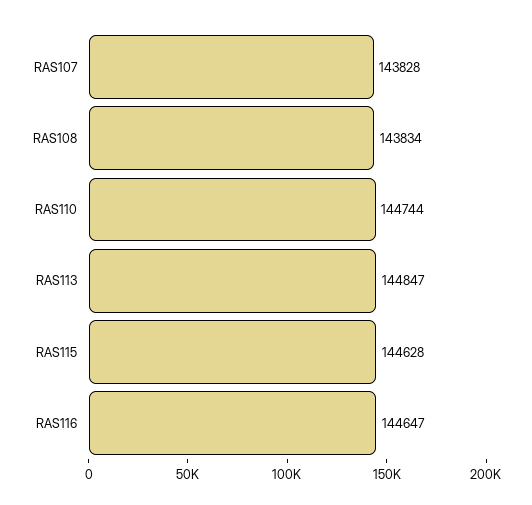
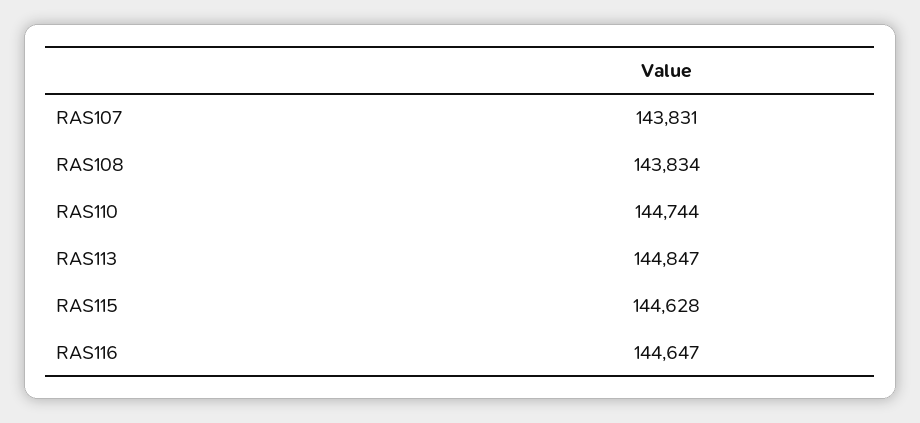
RAS107: 143828 -> 143831

